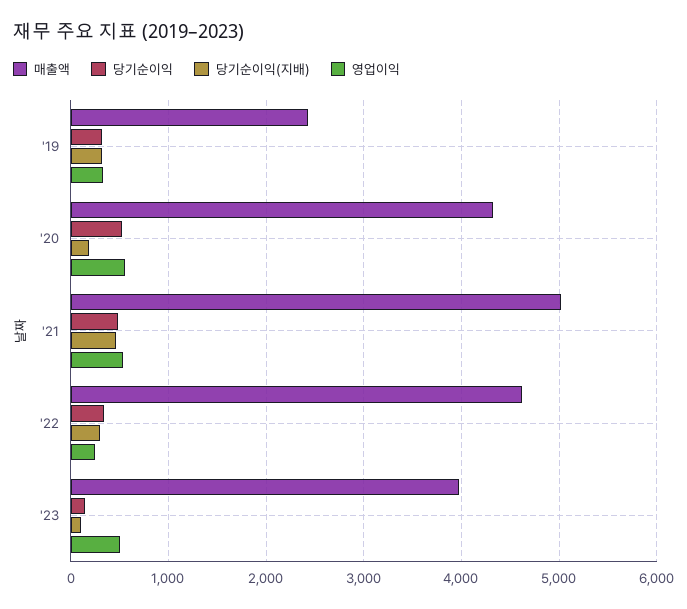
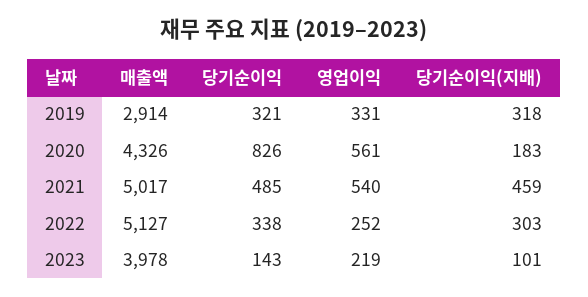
매출액, '19: 2400 -> 2914
당기순이익, '20: 500 -> 826
매출액, '22: 4600 -> 5127
영업이익, '23: 500 -> 219

